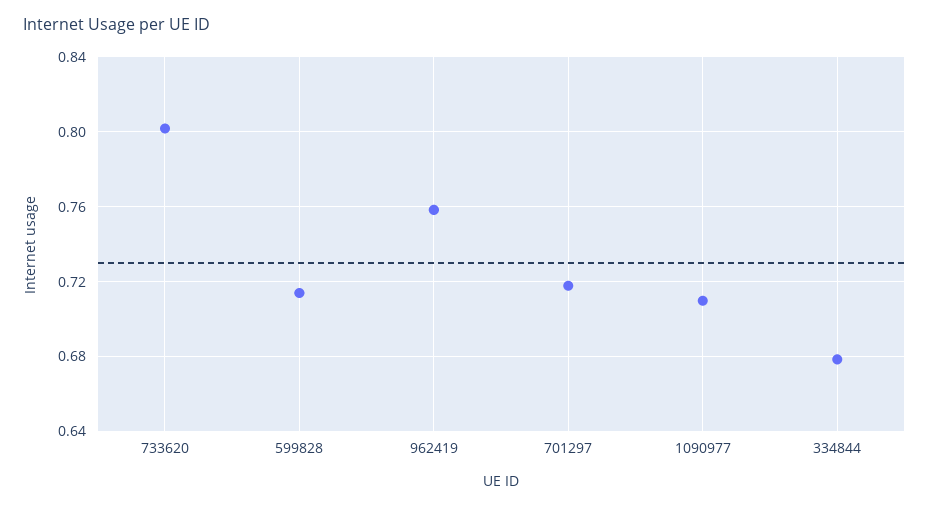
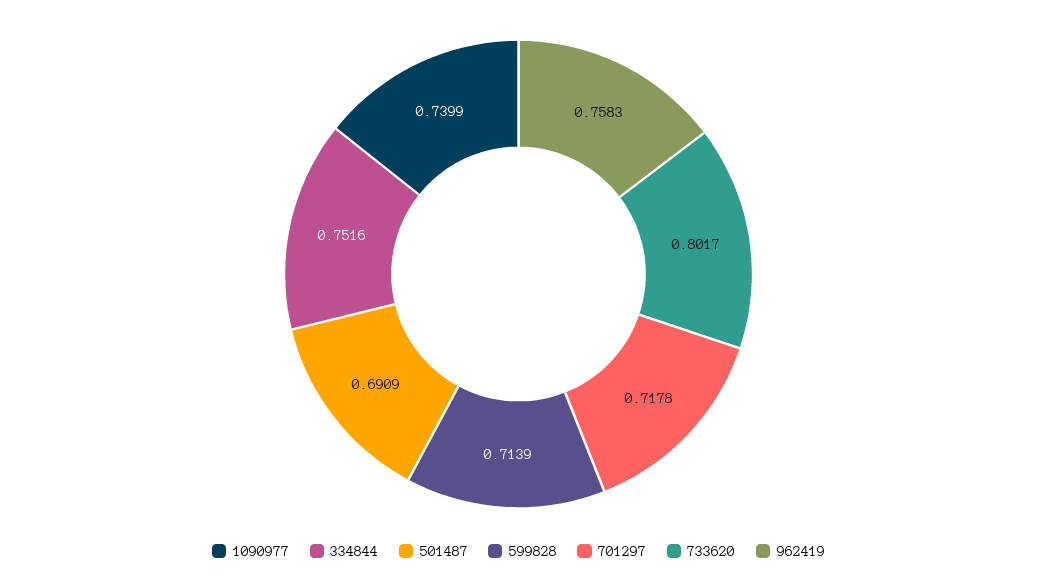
1090977: 0.71 -> 0.7399
334844: 0.68 -> 0.7516
501487: none -> 0.6909

